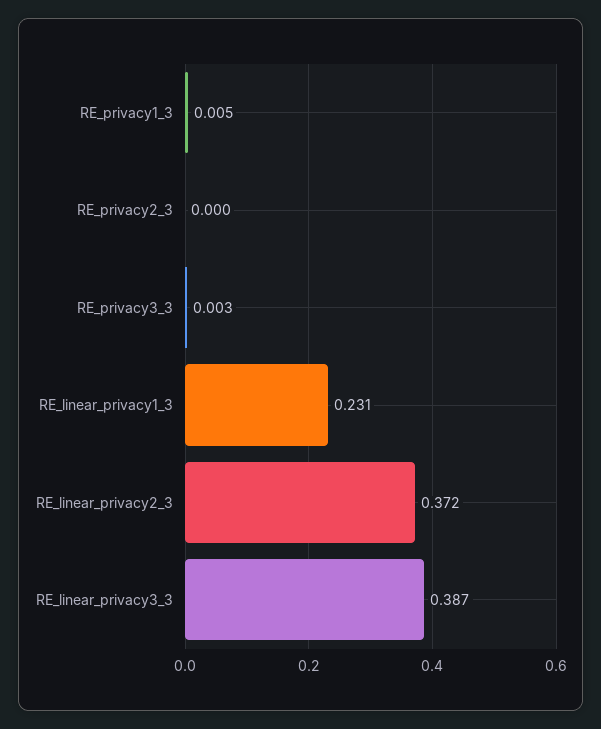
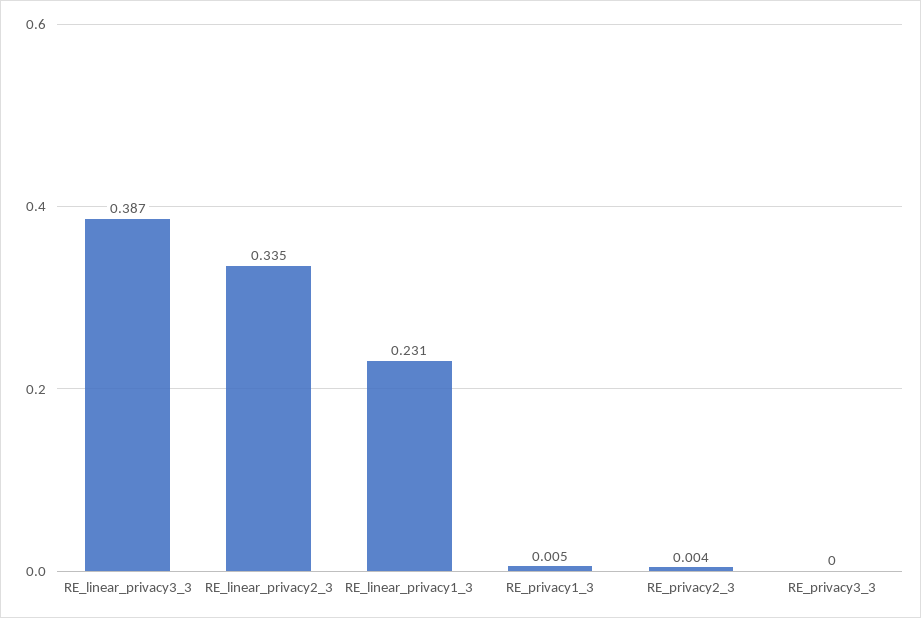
RE_privacy2_3: 0 -> 0.004
RE_privacy3_3: 0.003 -> 0
RE_linear_privacy2_3: 0.372 -> 0.335

